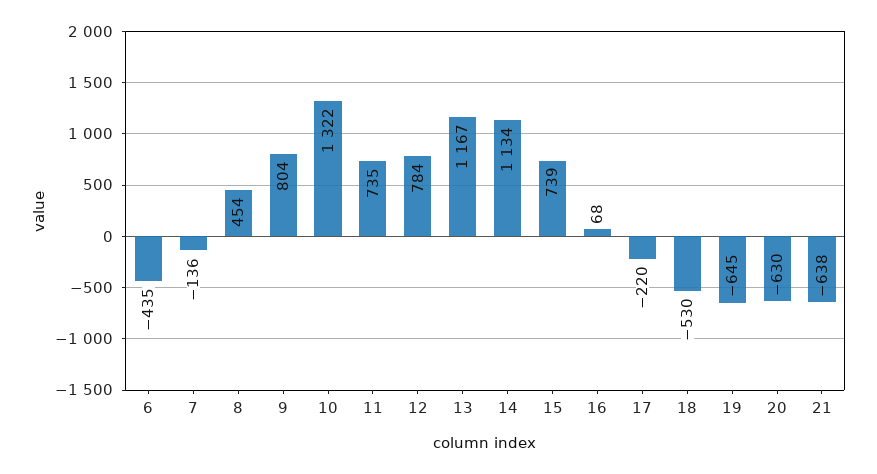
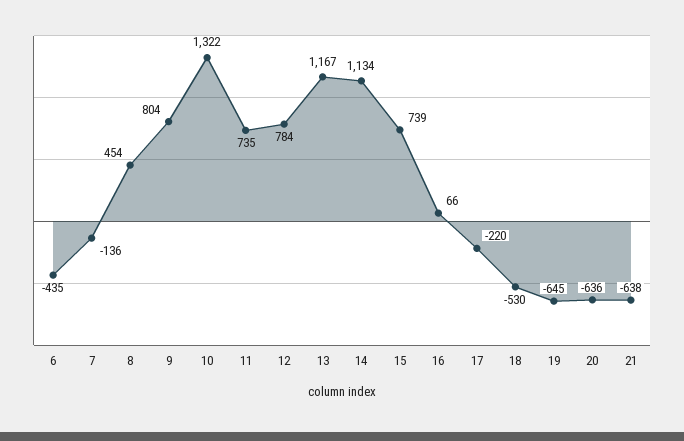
16: 68 -> 66
20: -630 -> -636

